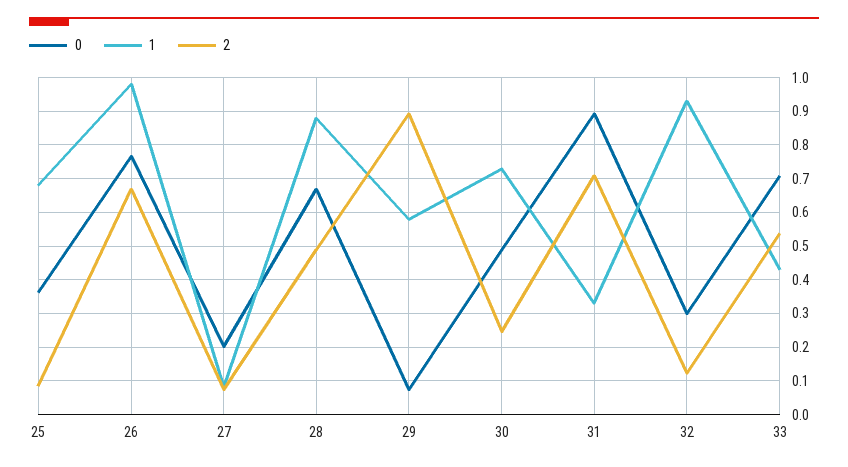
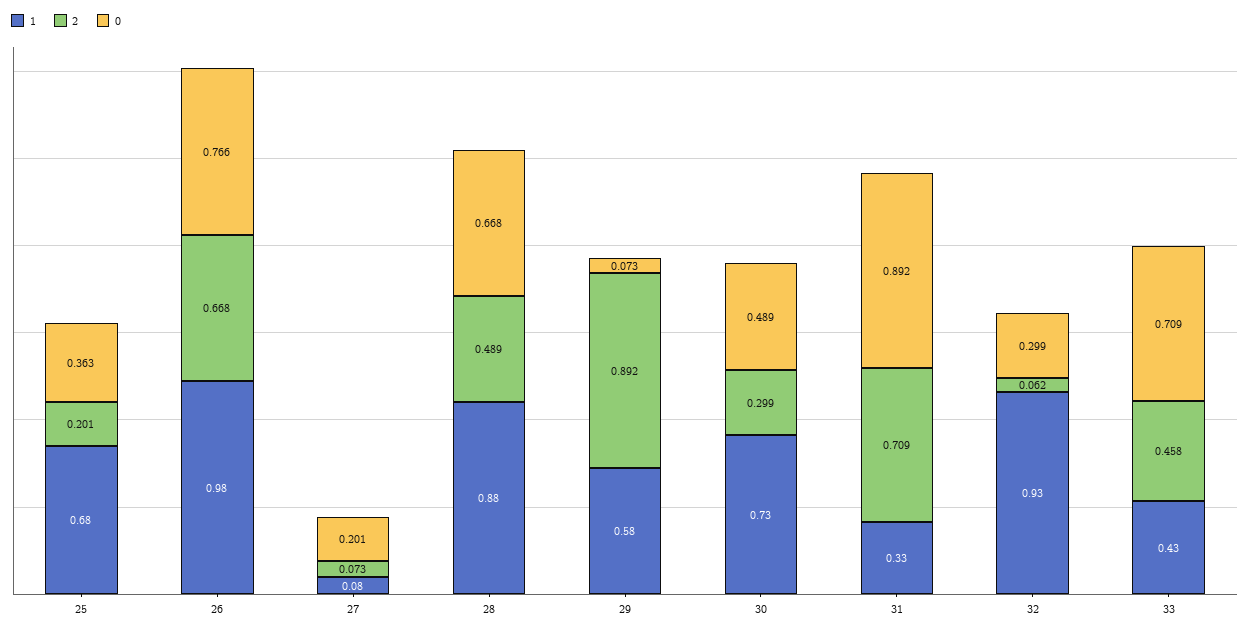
2, 25: 0.08 -> 0.201
2, 30: 0.24 -> 0.299
2, 32: 0.12 -> 0.062
2, 33: 0.54 -> 0.458

